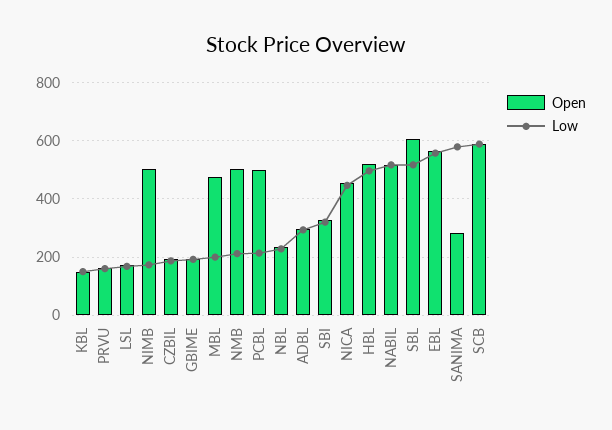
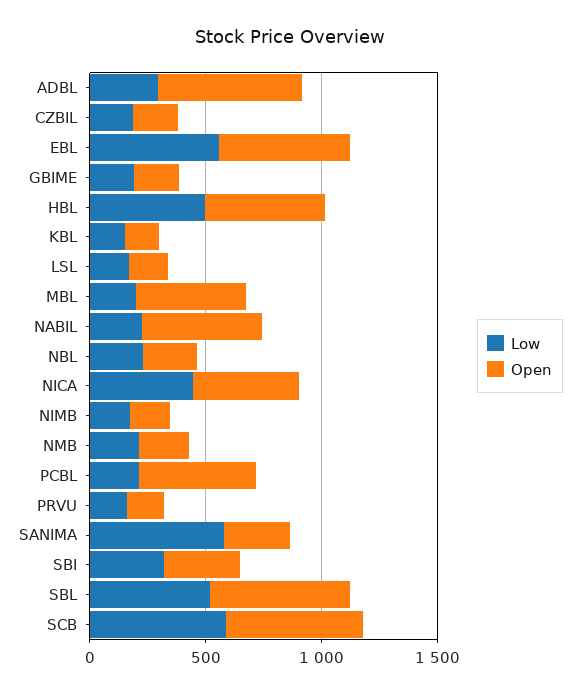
Open, NIMB: 500 -> 200
Open, NMB: 500 -> 200
Open, ADBL: 300 -> 600
Low, NABIL: 525 -> 200

